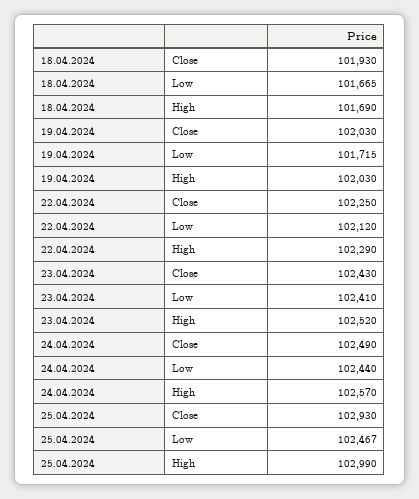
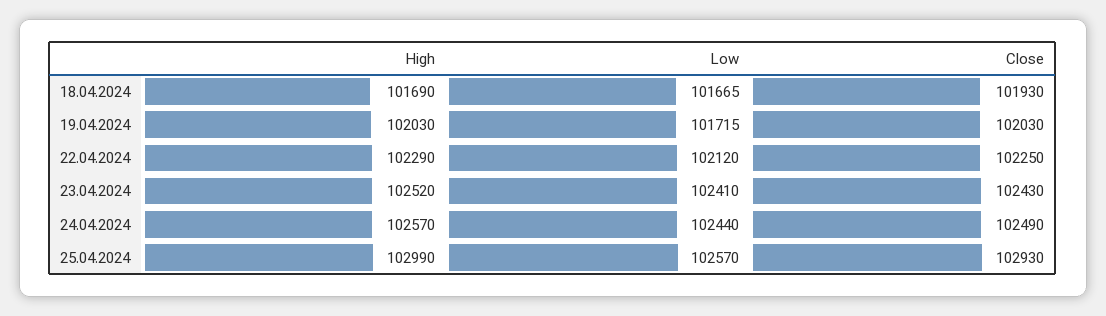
25.04.2024, Low: 102467 -> 102570

